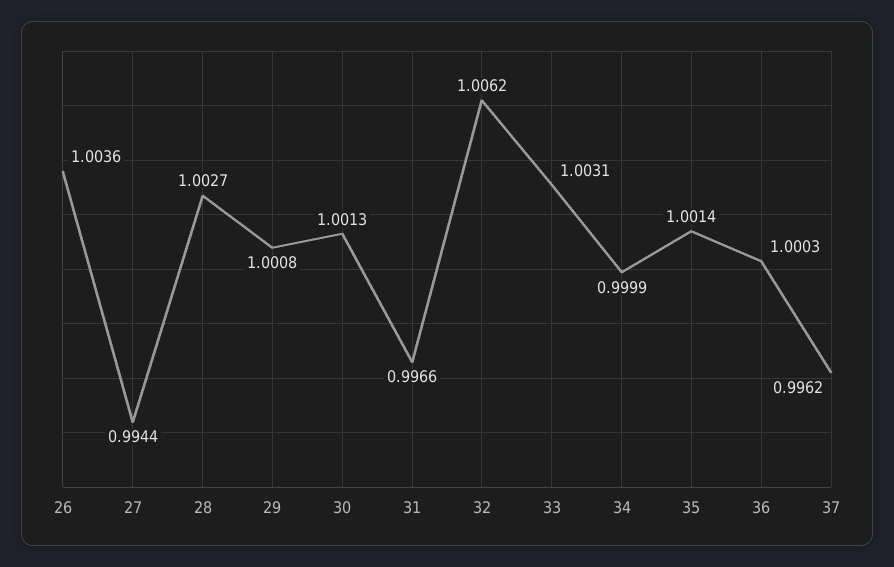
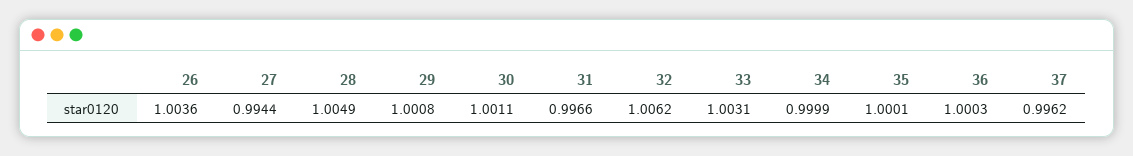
28: 1.0027 -> 1.0049
30: 1.0013 -> 1.0011
35: 1.0014 -> 1.0001

